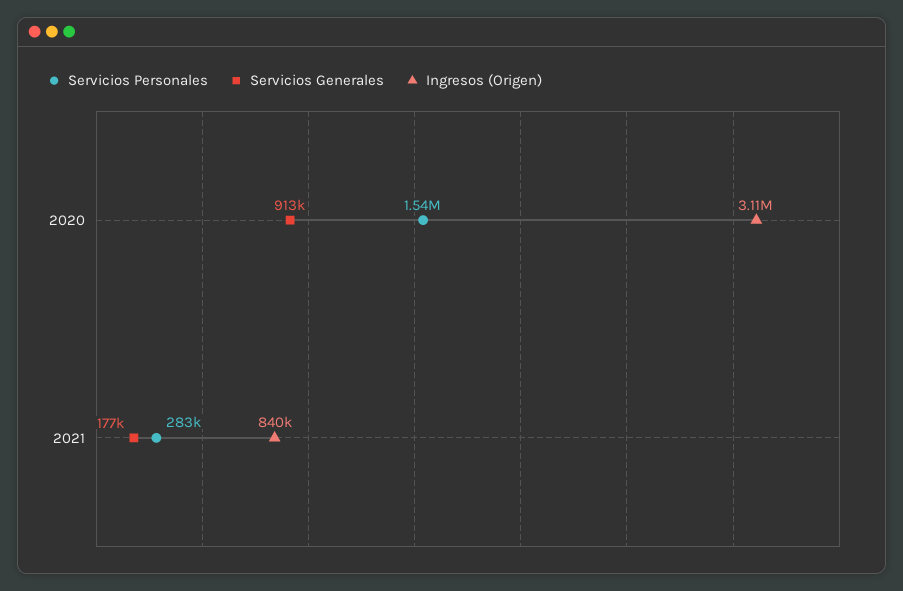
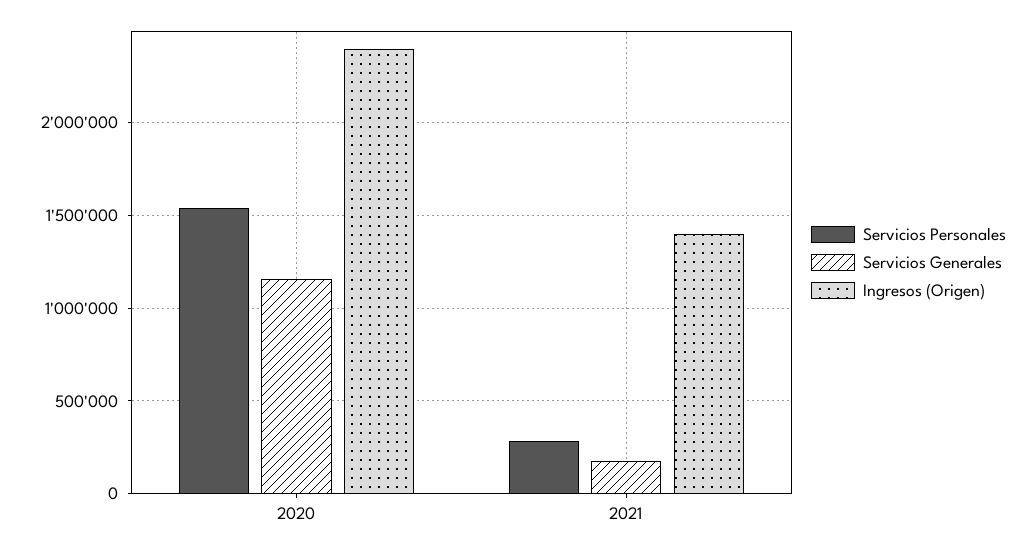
Servicios Generales, 2020: 913000 -> 1150000
Ingresos (Origen), 2020: 3110000 -> 2400000
Ingresos (Origen), 2021: 840000 -> 1400000

